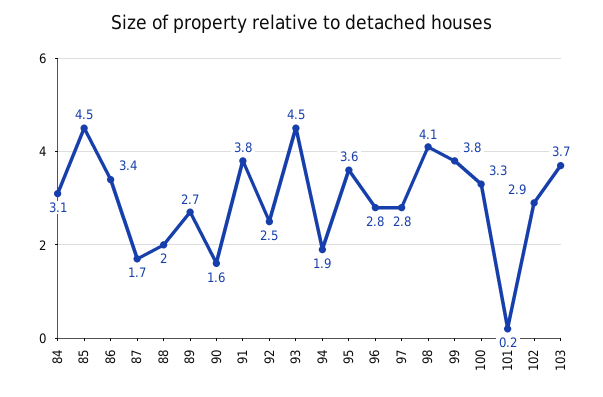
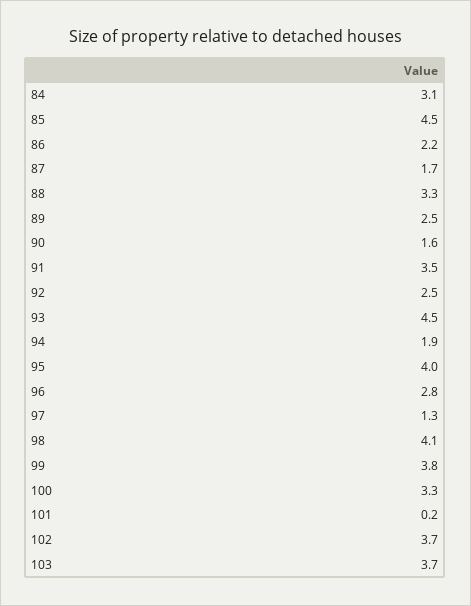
86: 3.4 -> 2.2
88: 2 -> 3.3
89: 2.7 -> 2.5
91: 3.8 -> 3.5
95: 3.6 -> 4
97: 2.8 -> 1.3
102: 2.9 -> 3.7

